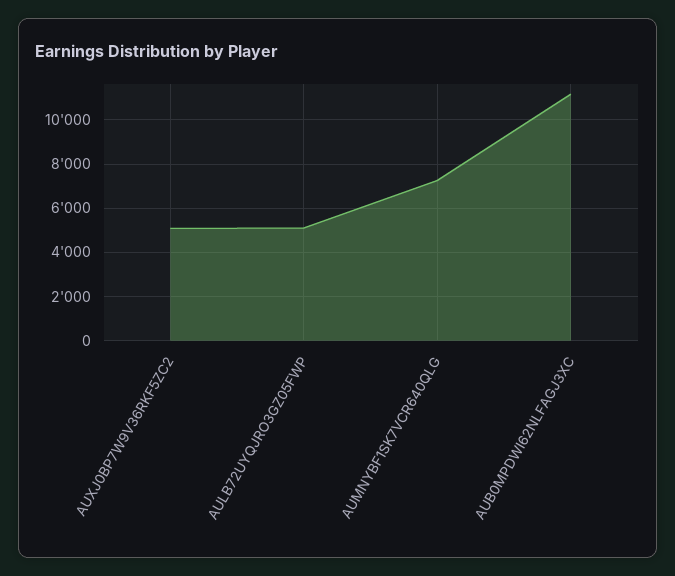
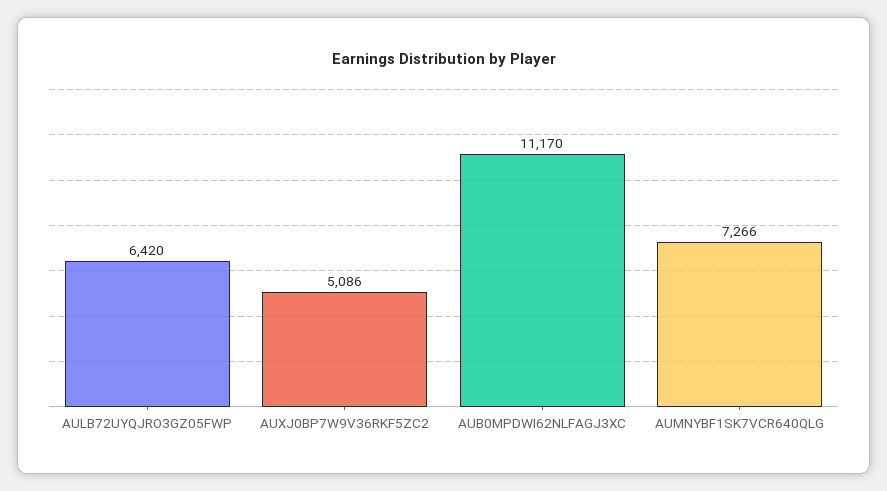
AULB72UYQJRO3GZ05FWP: 5000 -> 6420

